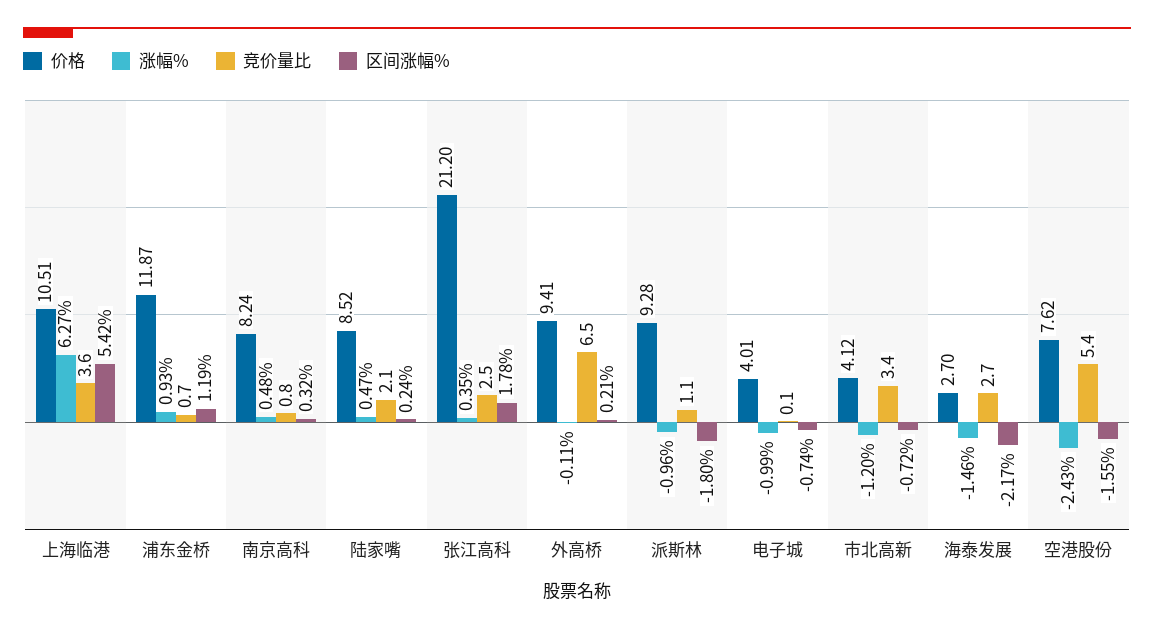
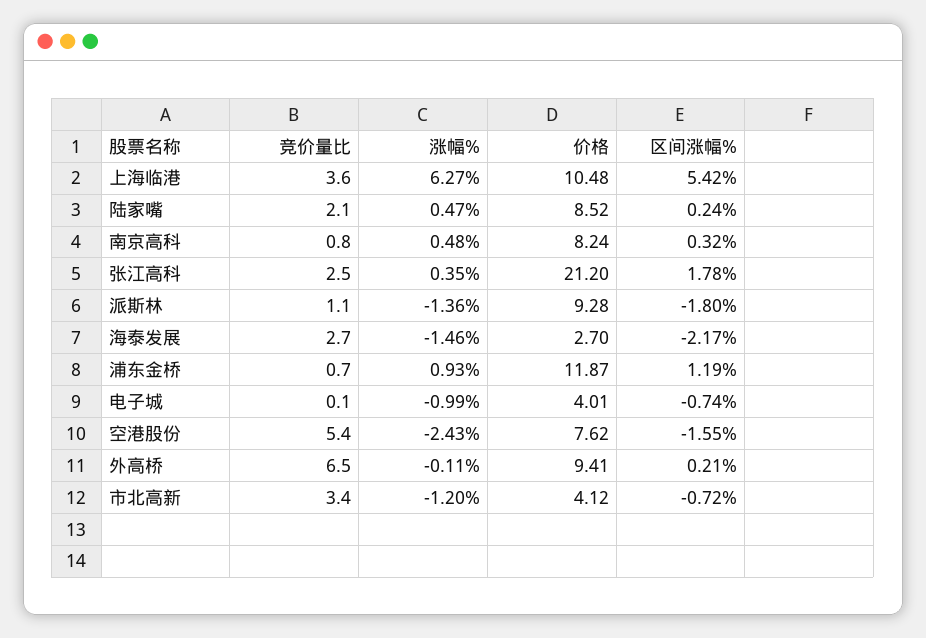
价格, 上海临港: 10.51 -> 10.48
涨幅%, 派斯林: -0.96 -> -1.36

